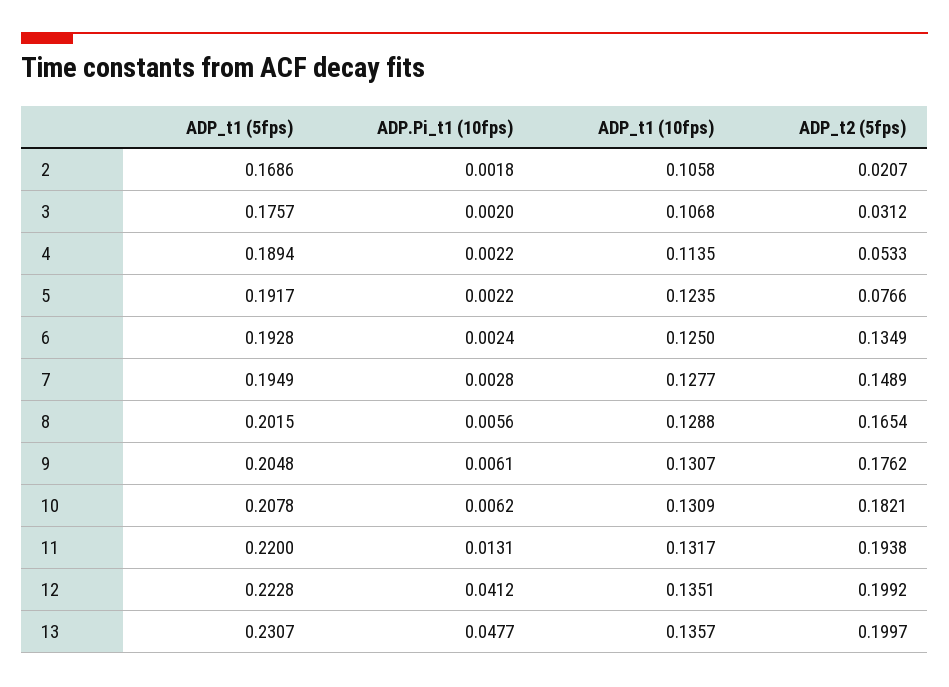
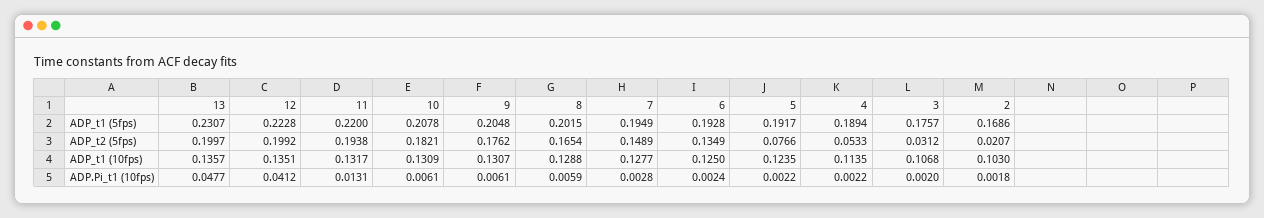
ADP_t1 (10fps), 2: 0.1058 -> 0.103
ADP.Pi_t1 (10fps), 8: 0.0056 -> 0.0059
ADP.Pi_t1 (10fps), 10: 0.0062 -> 0.0061

